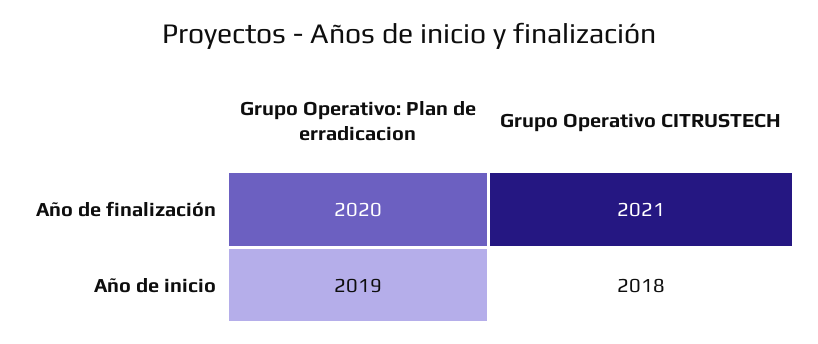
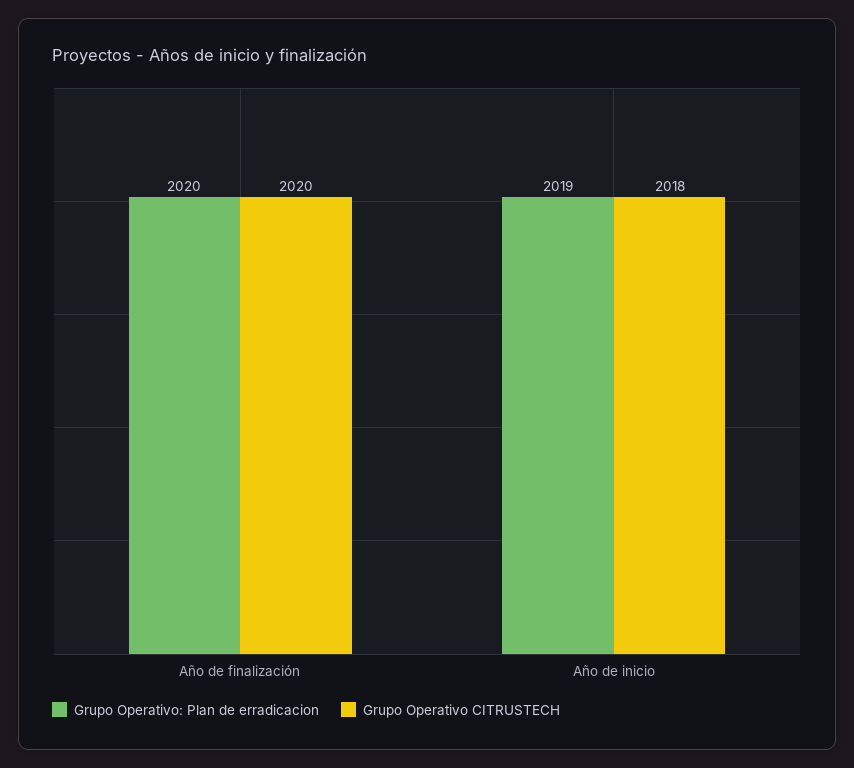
Grupo Operativo CITRUSTECH, Año de finalización: 2021 -> 2020

